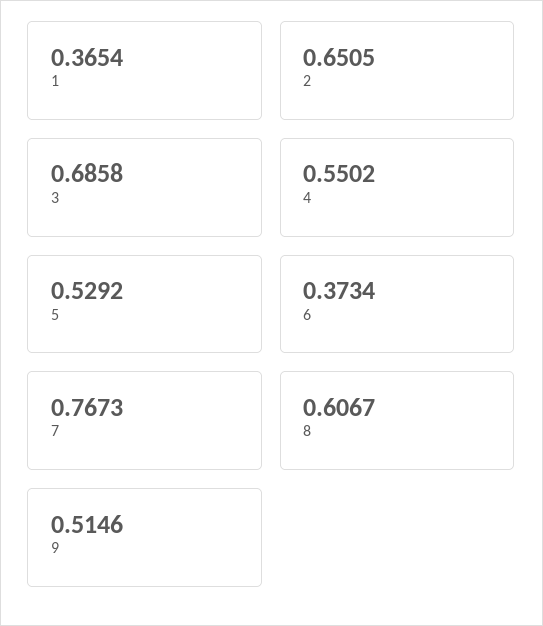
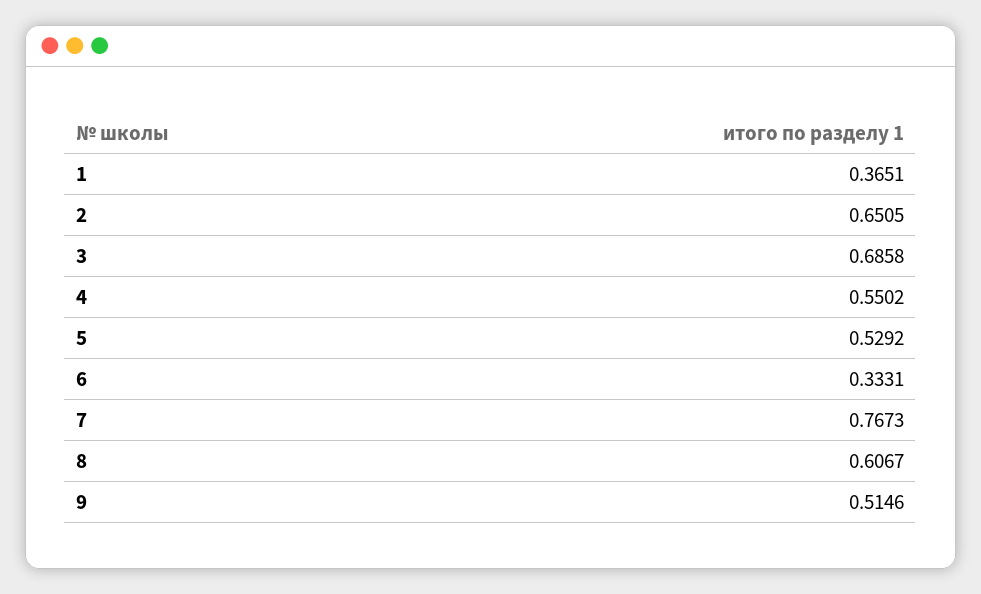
1: 0.3654 -> 0.3651
6: 0.3734 -> 0.3331

